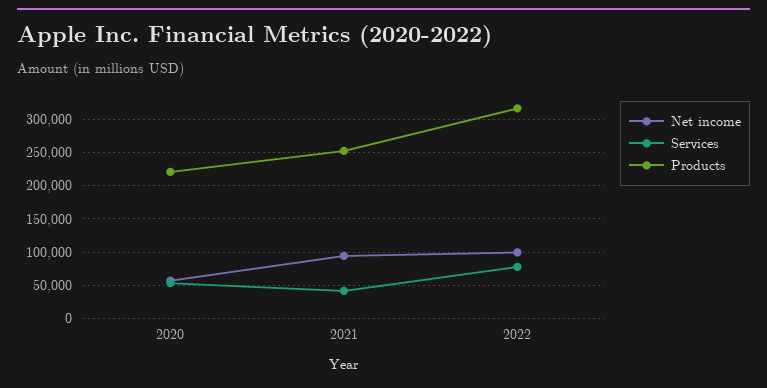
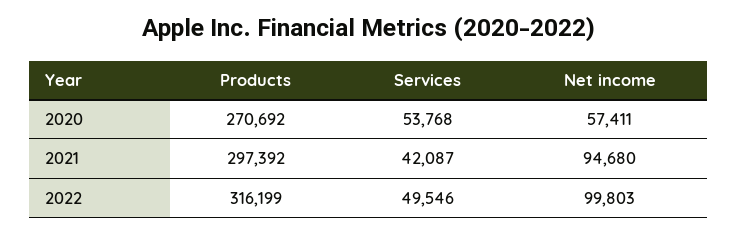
Products, 2020: 220000 -> 270692
Products, 2021: 250000 -> 297392
Services, 2022: 80000 -> 49546

